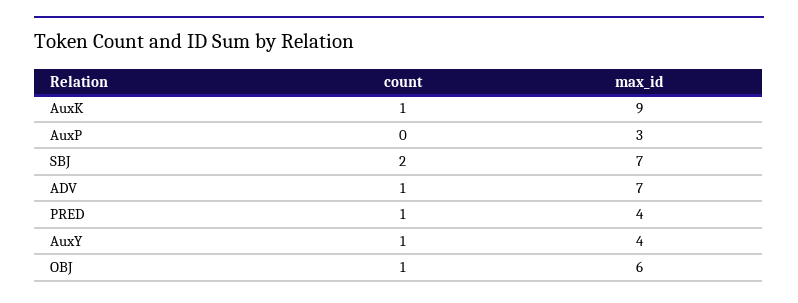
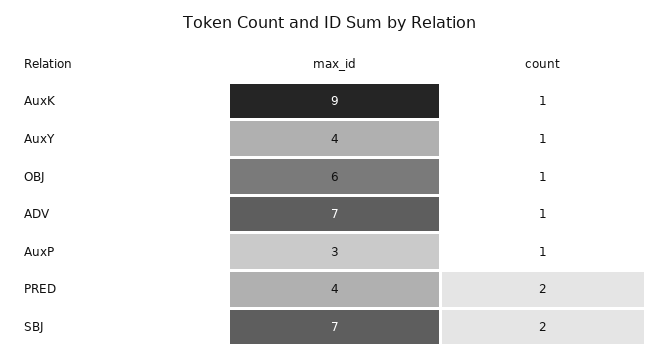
count, AuxP: 0 -> 1
count, PRED: 1 -> 2

